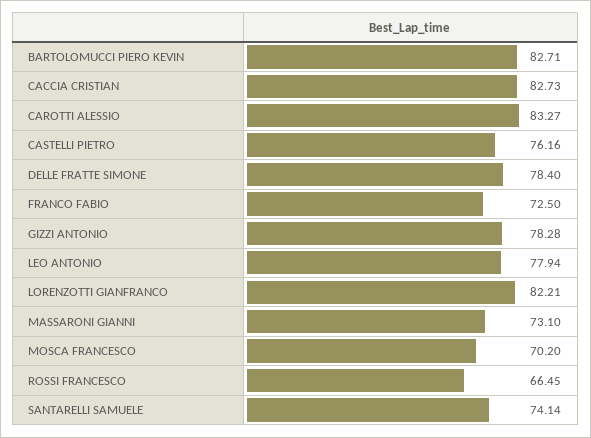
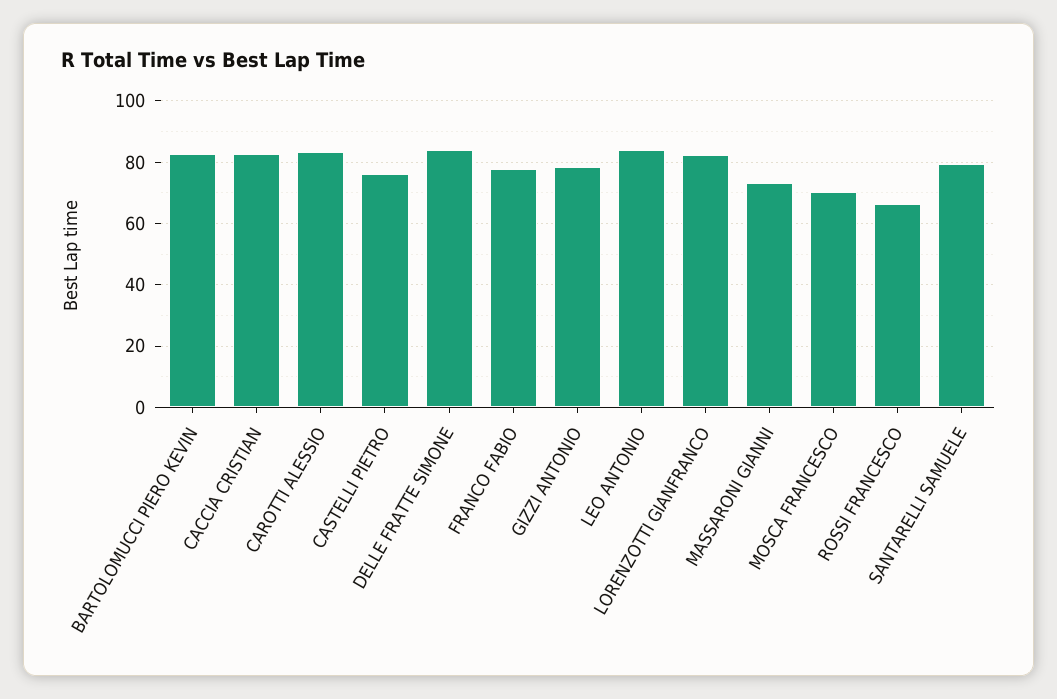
DELLE FRATTE SIMONE: 78.4 -> 84
FRANCO FABIO: 72.5 -> 78
LEO ANTONIO: 77.94 -> 84
SANTARELLI SAMUELE: 74.14 -> 80

